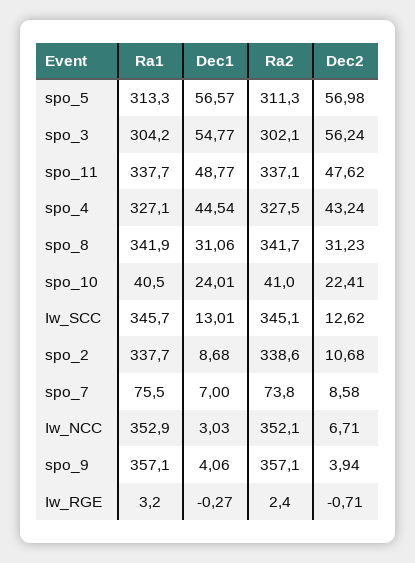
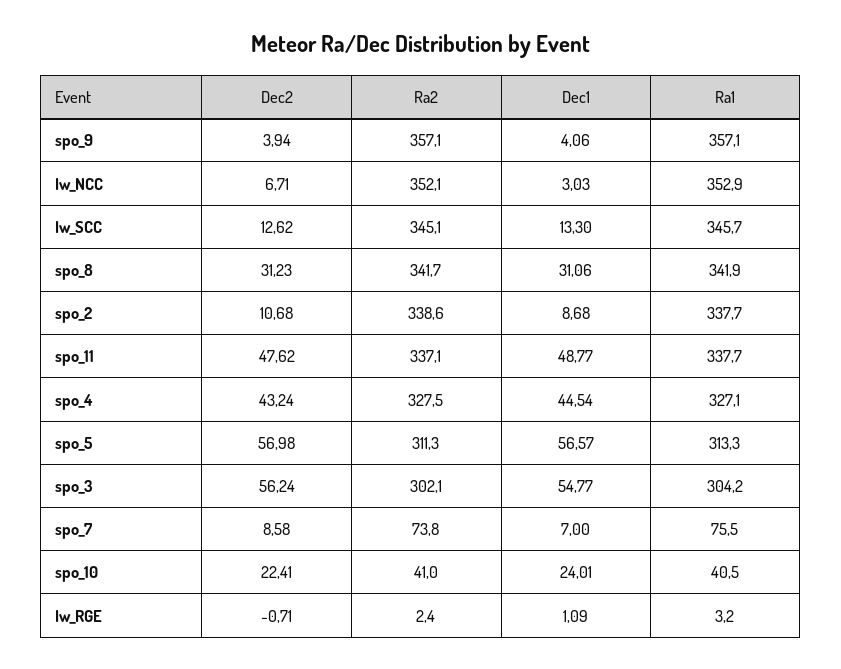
Dec1, Iw_SCC: 13.01 -> 13.3
Dec1, Iw_RGE: -0.27 -> 1.09

